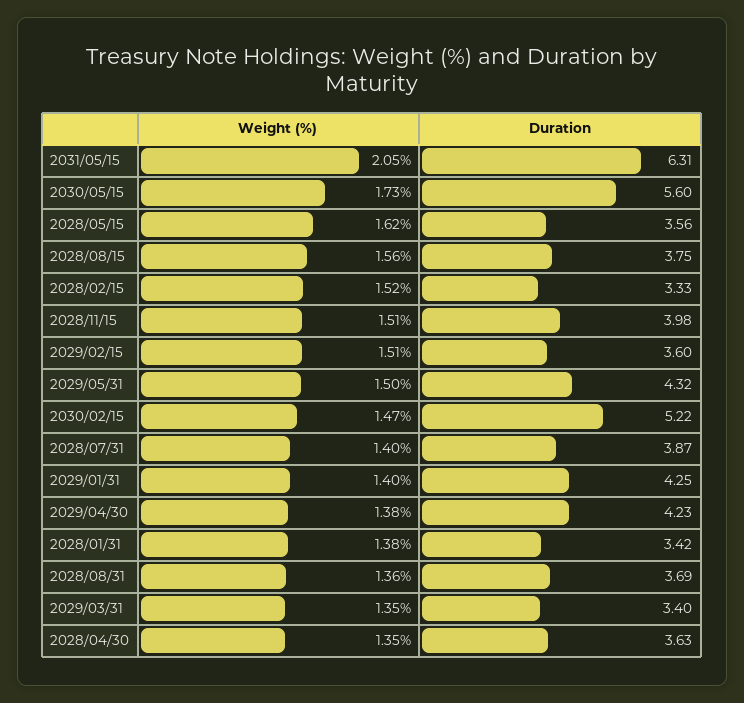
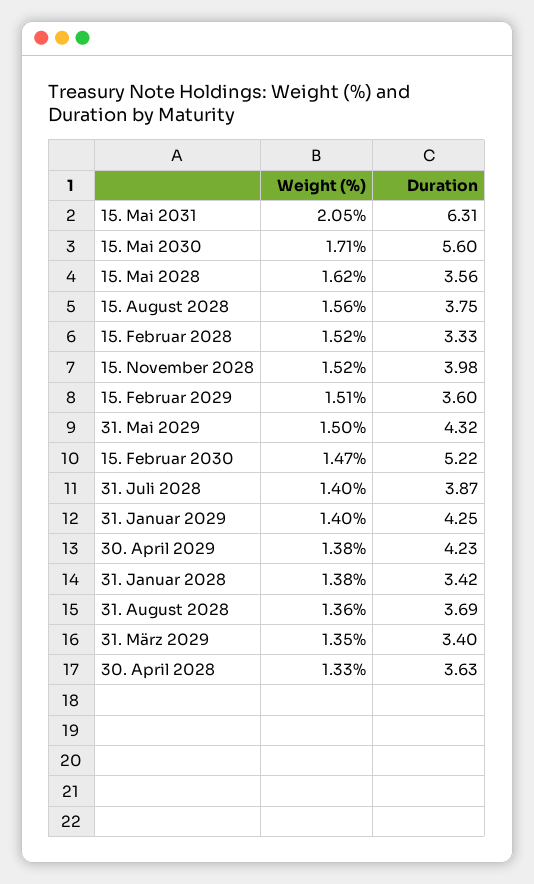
Weight (%), 2030/05/15: 1.73 -> 1.71
Weight (%), 2028/11/15: 1.51 -> 1.52
Weight (%), 2028/04/30: 1.35 -> 1.33

